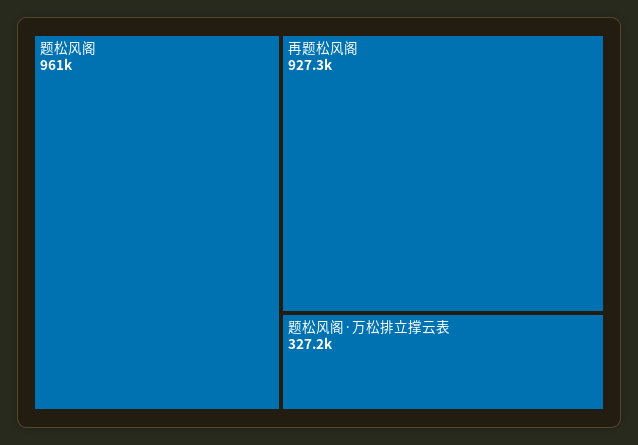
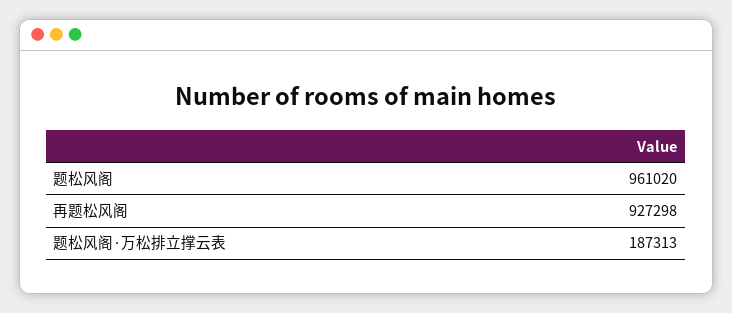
题松风阁·万松排立撑云表: 327200 -> 187313

